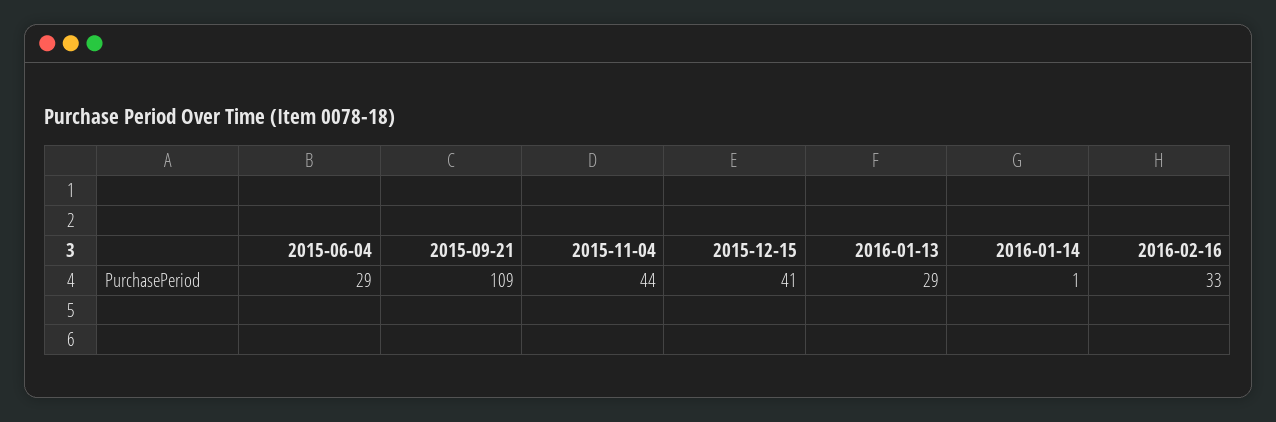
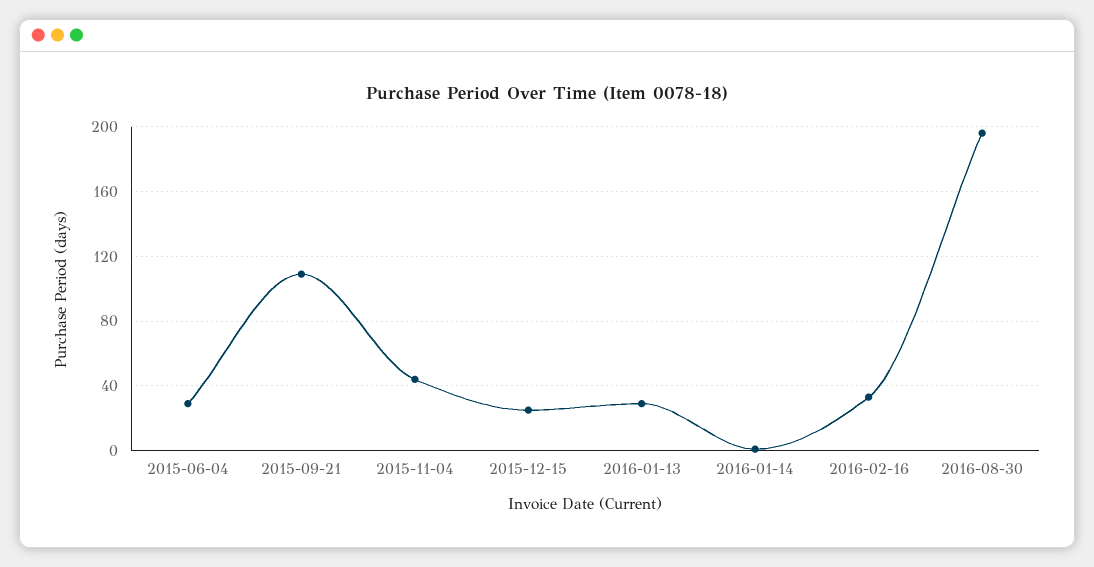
2015-12-15: 41 -> 25
2016-08-30: none -> 195

